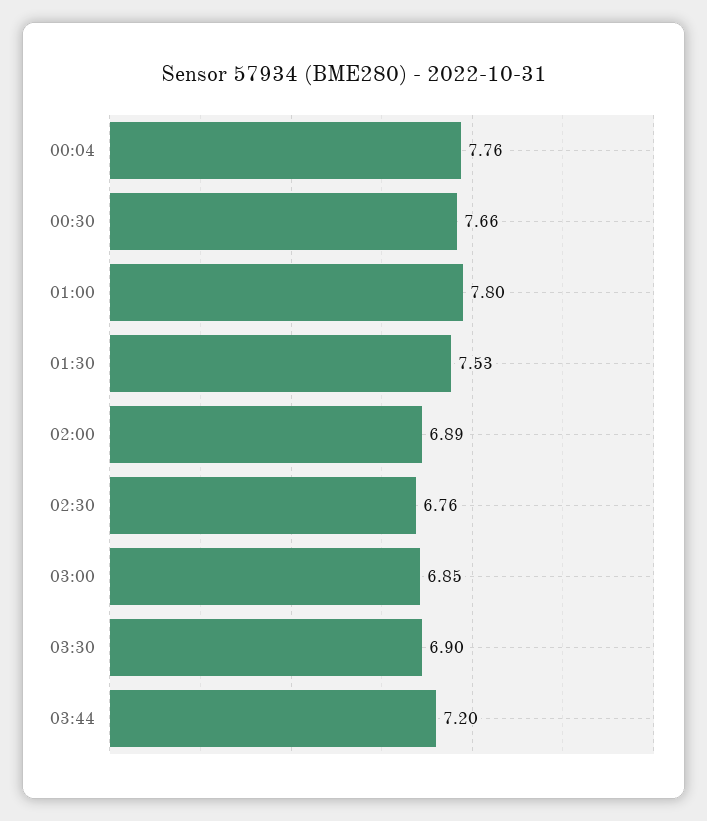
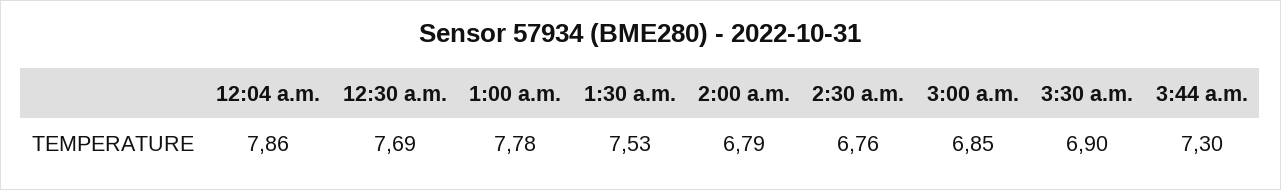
00:04: 7.76 -> 7.86
00:30: 7.66 -> 7.69
01:00: 7.8 -> 7.78
02:00: 6.89 -> 6.79
03:44: 7.2 -> 7.3

